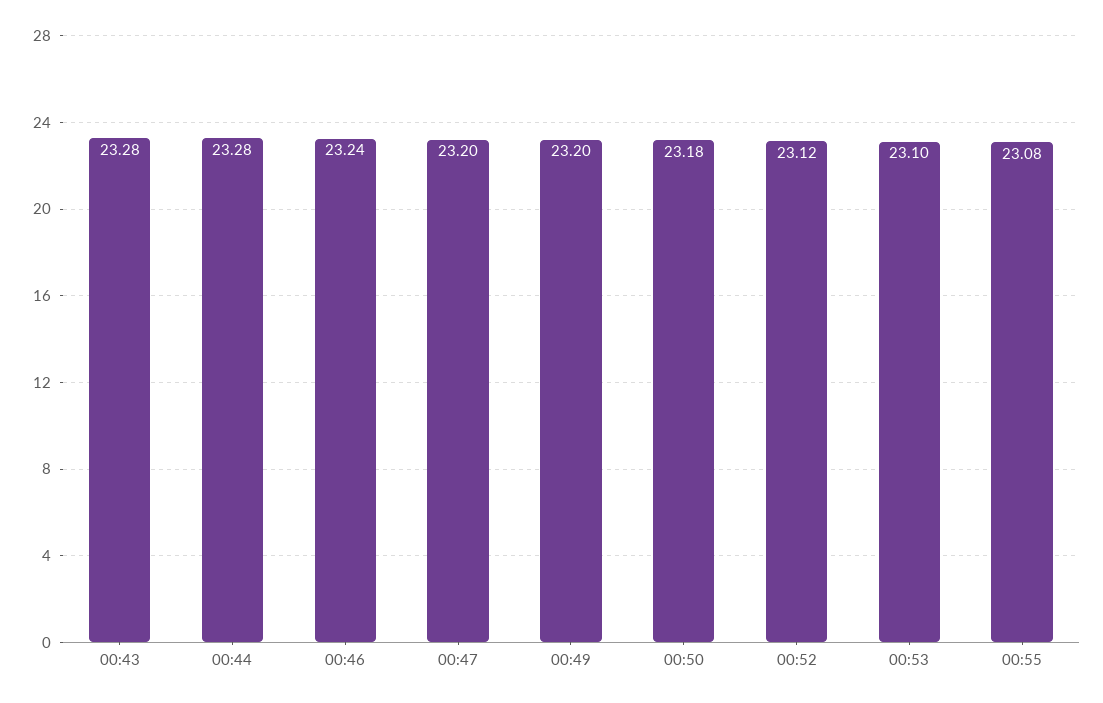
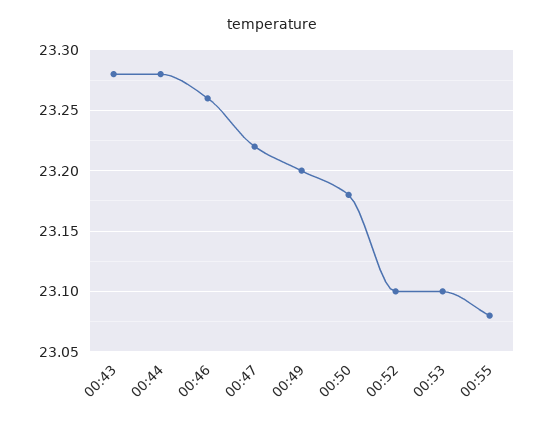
00:46: 23.24 -> 23.26
00:47: 23.2 -> 23.22
00:52: 23.12 -> 23.1

